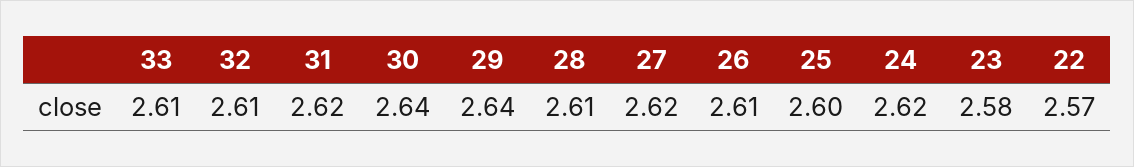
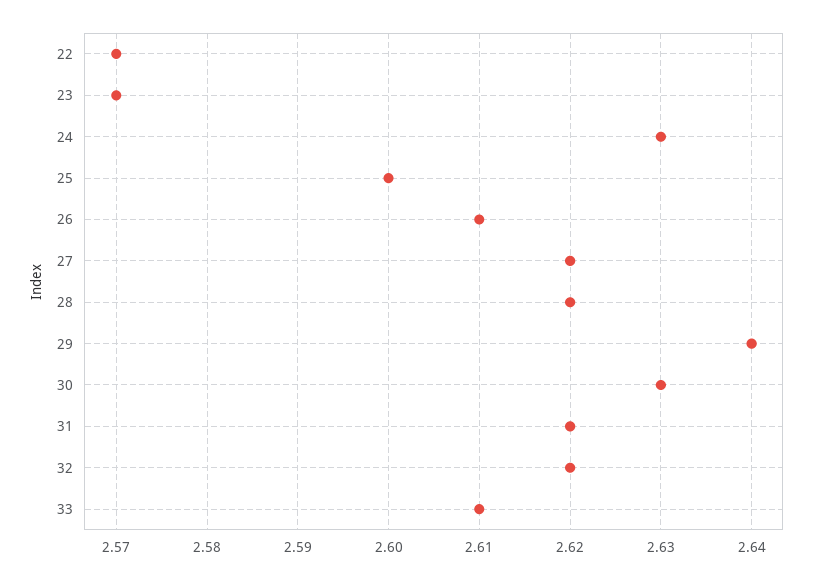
32: 2.61 -> 2.62
30: 2.64 -> 2.63
28: 2.61 -> 2.62
24: 2.62 -> 2.63
23: 2.58 -> 2.57

